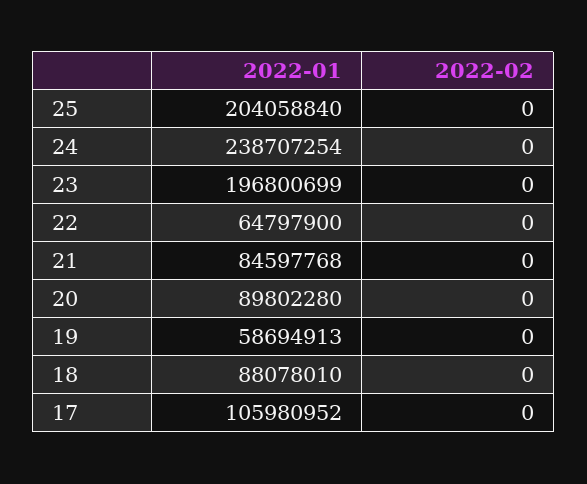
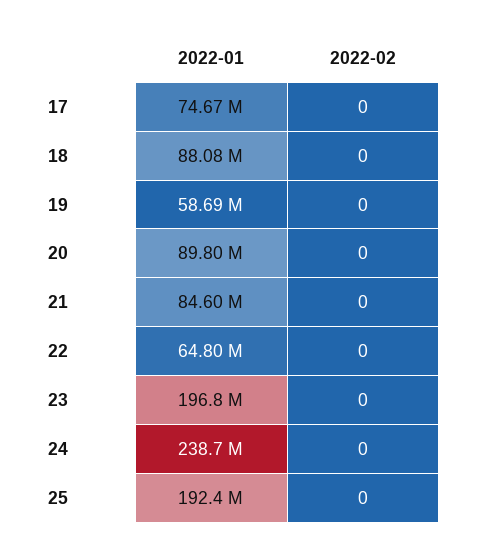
2022-01, 25: 204058840 -> 192400000
2022-01, 17: 105980952 -> 74670000

